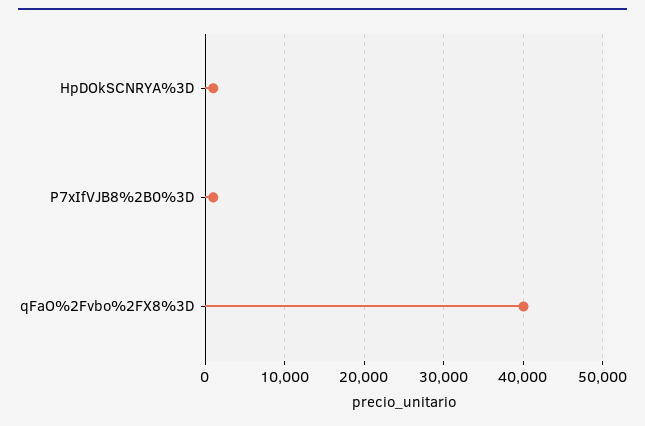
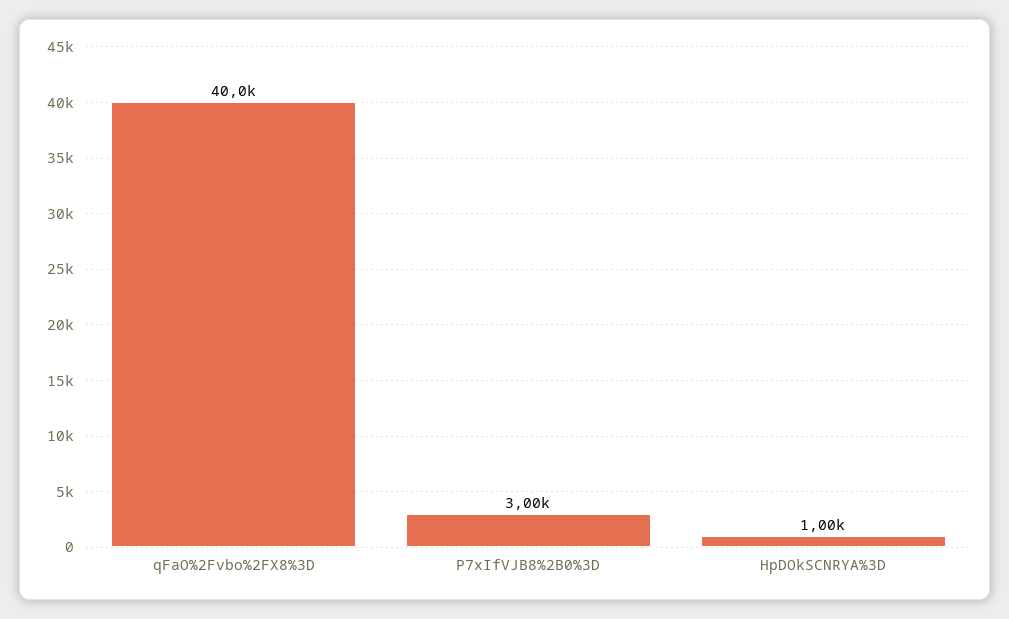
P7xIfVJB8%2B0%3D: 1000 -> 3000

